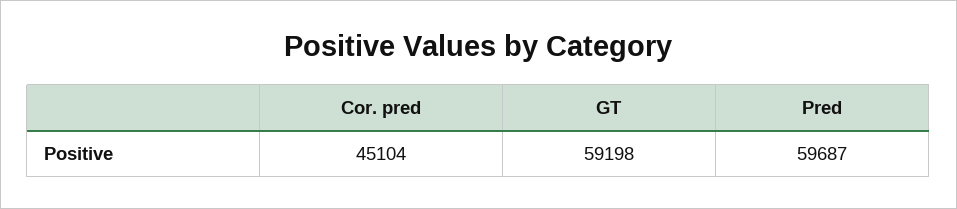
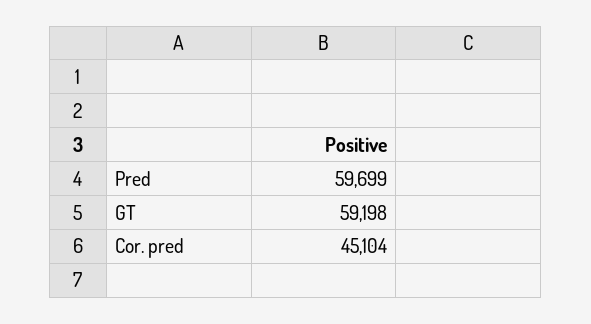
Pred: 59687 -> 59699

